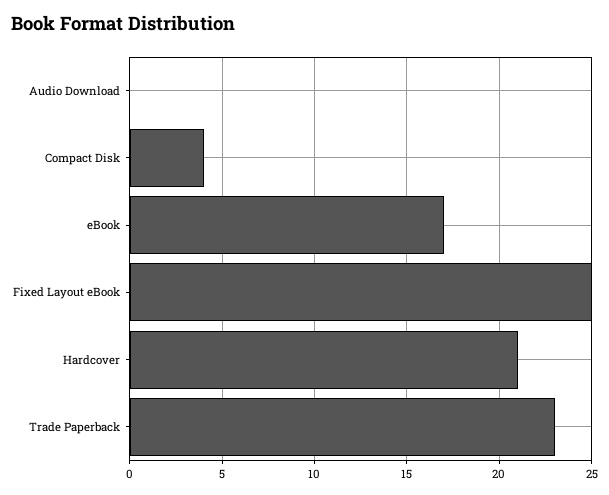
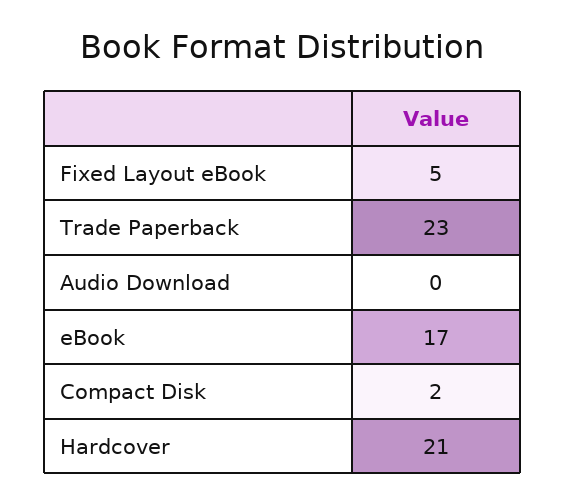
Compact Disk: 4 -> 2
Fixed Layout eBook: 25 -> 5

